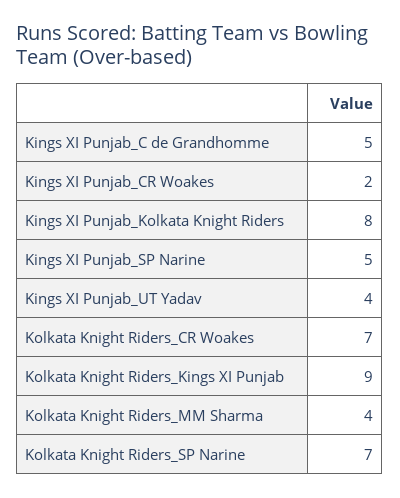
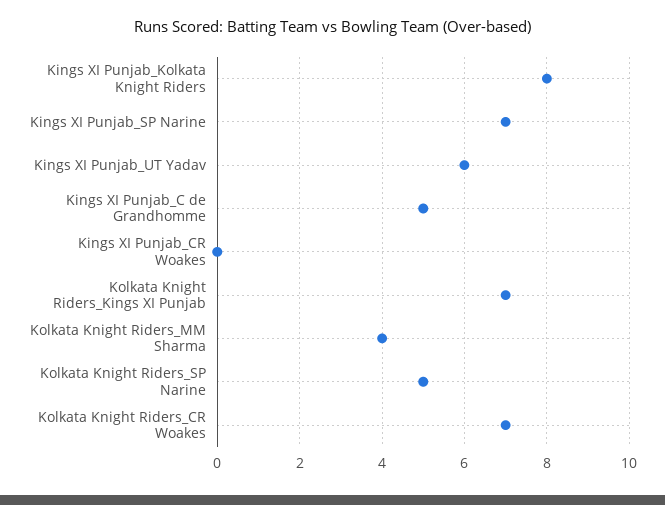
Kings XI Punjab_CR Woakes: 2 -> 0
Kings XI Punjab_SP Narine: 5 -> 7
Kings XI Punjab_UT Yadav: 4 -> 6
Kolkata Knight Riders_Kings XI Punjab: 9 -> 7
Kolkata Knight Riders_SP Narine: 7 -> 5

